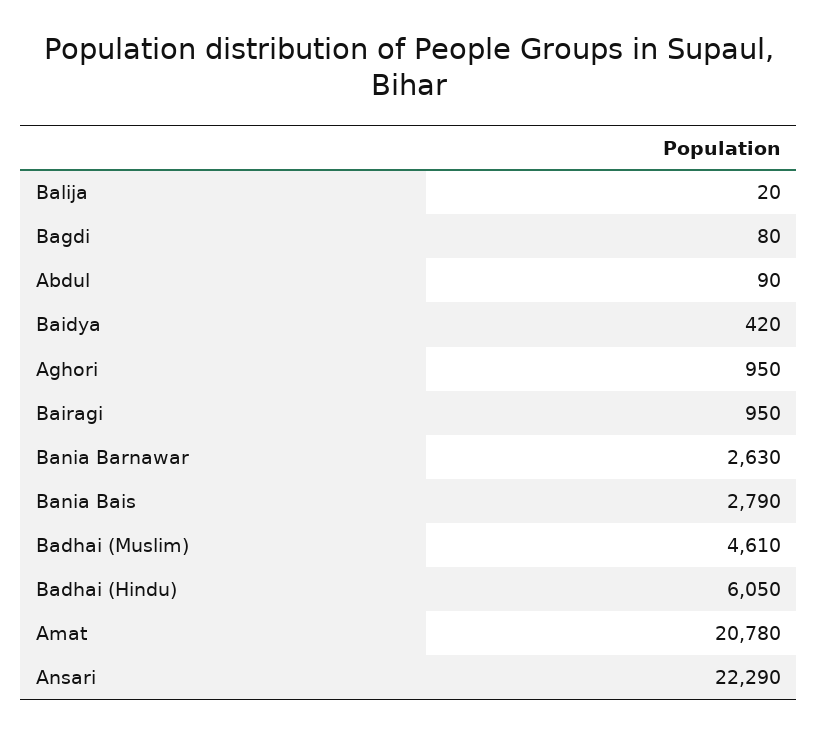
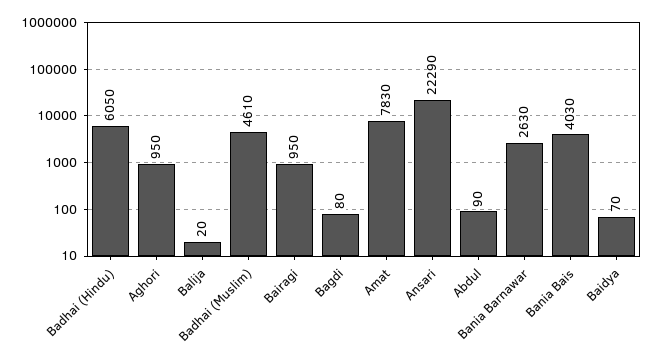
Baidya: 420 -> 70
Bania Bais: 2790 -> 4030
Amat: 20780 -> 7830

